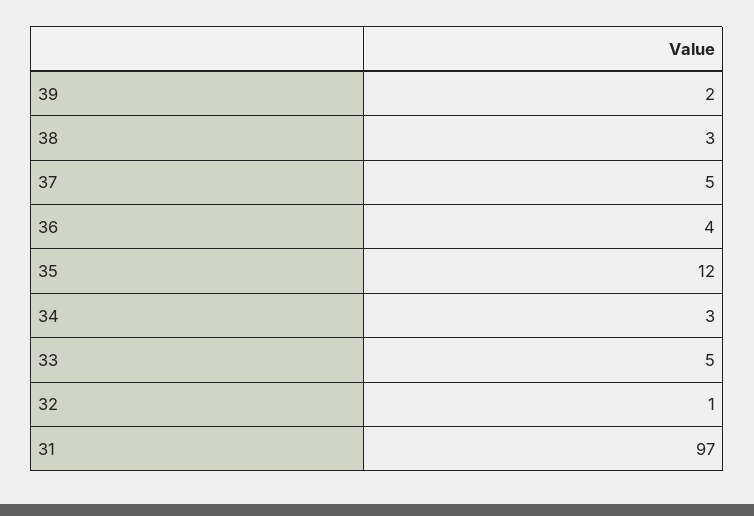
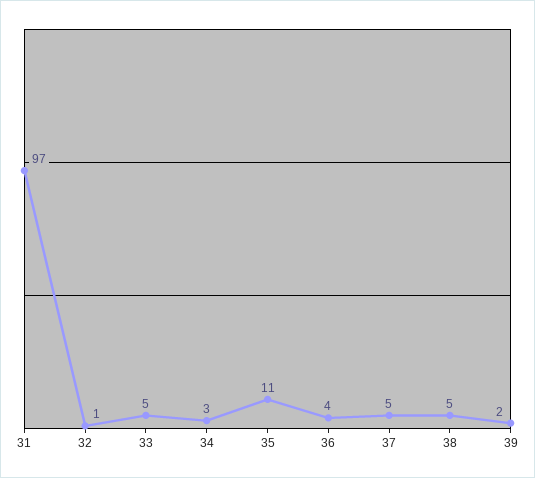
38: 3 -> 5
35: 12 -> 11

